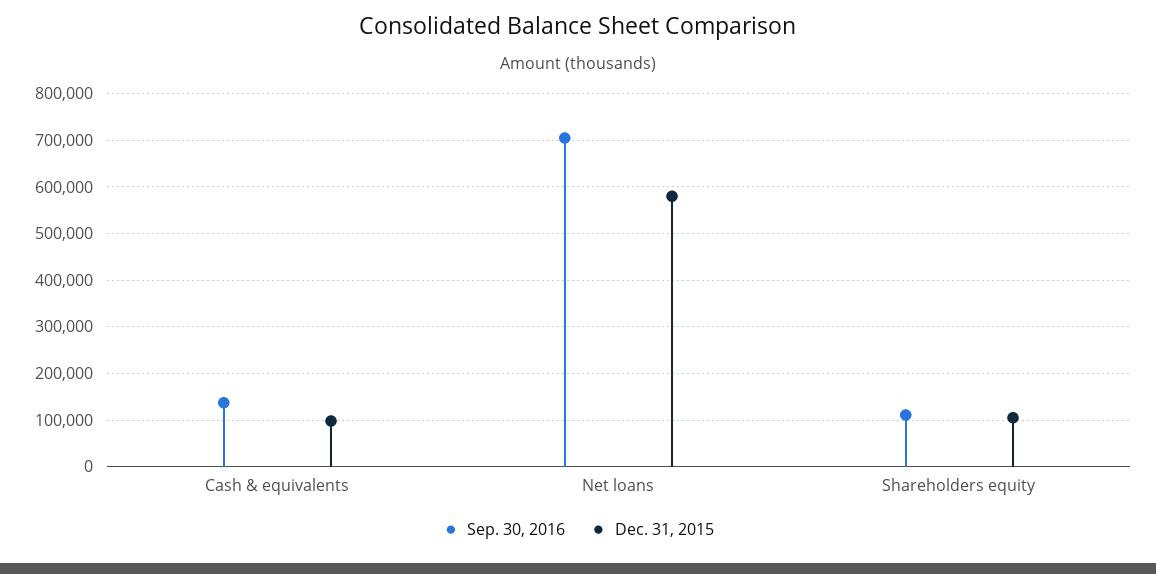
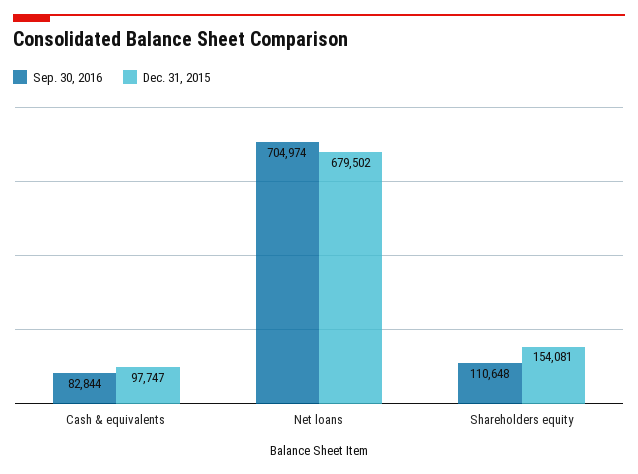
Sep. 30, 2016, Cash & equivalents: 140000 -> 82844
Dec. 31, 2015, Net loans: 580000 -> 679502
Dec. 31, 2015, Shareholders equity: 100000 -> 154081

